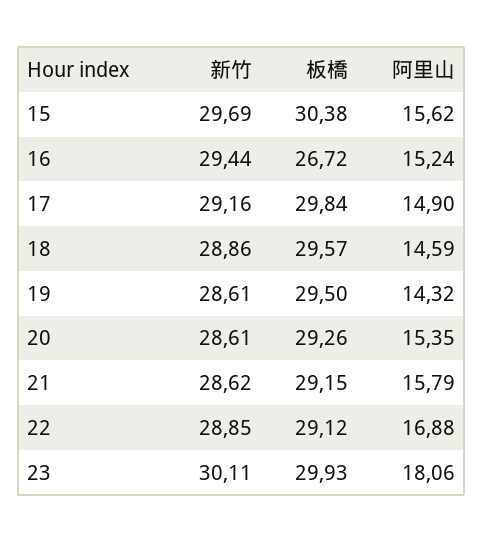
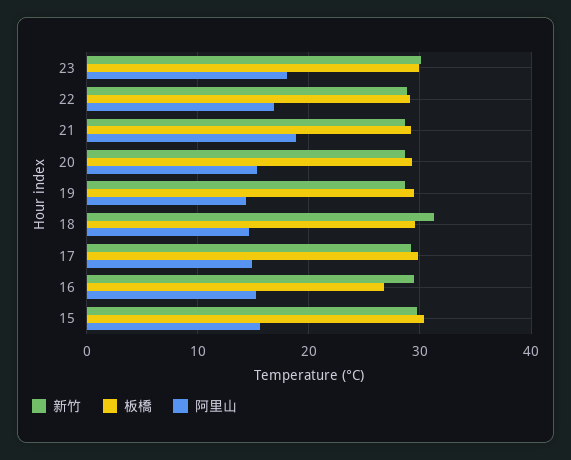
新竹, 18: 28.86 -> 31
阿里山, 21: 15.79 -> 19

